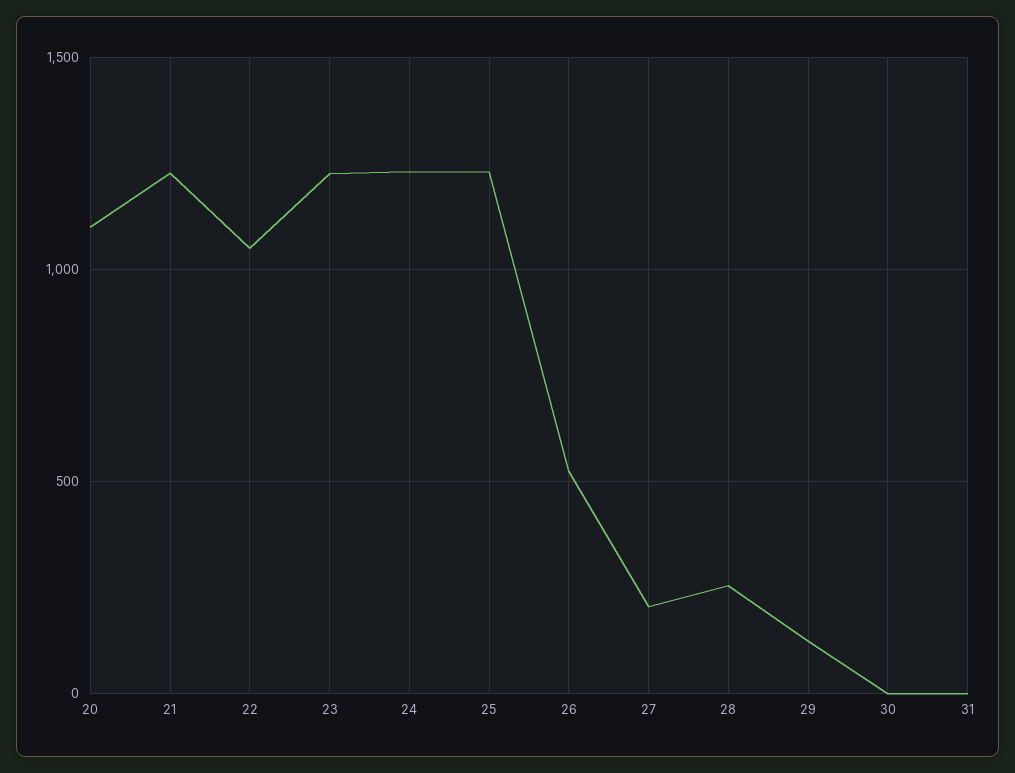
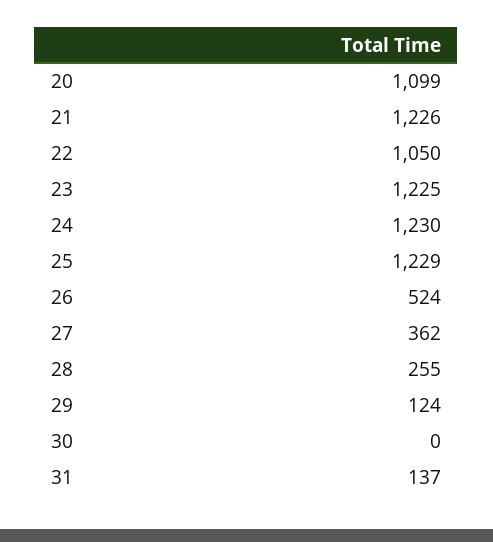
27: 200 -> 362
31: 0 -> 137

